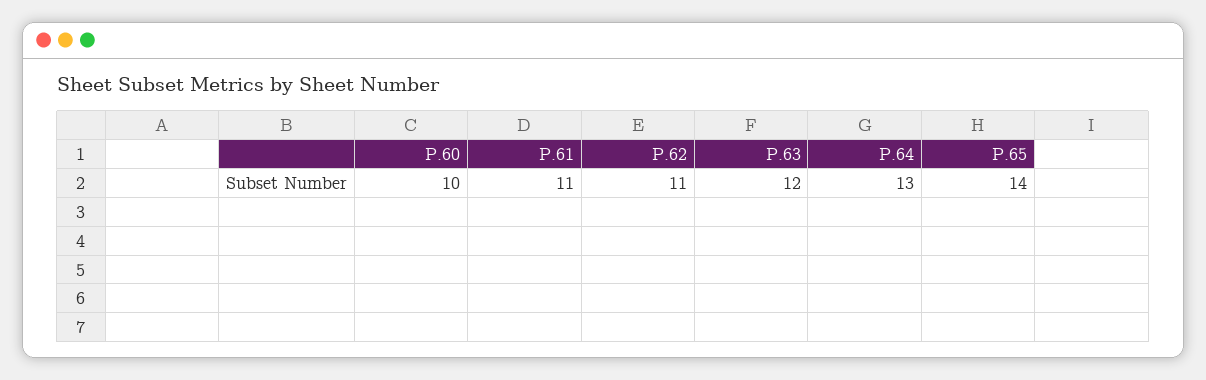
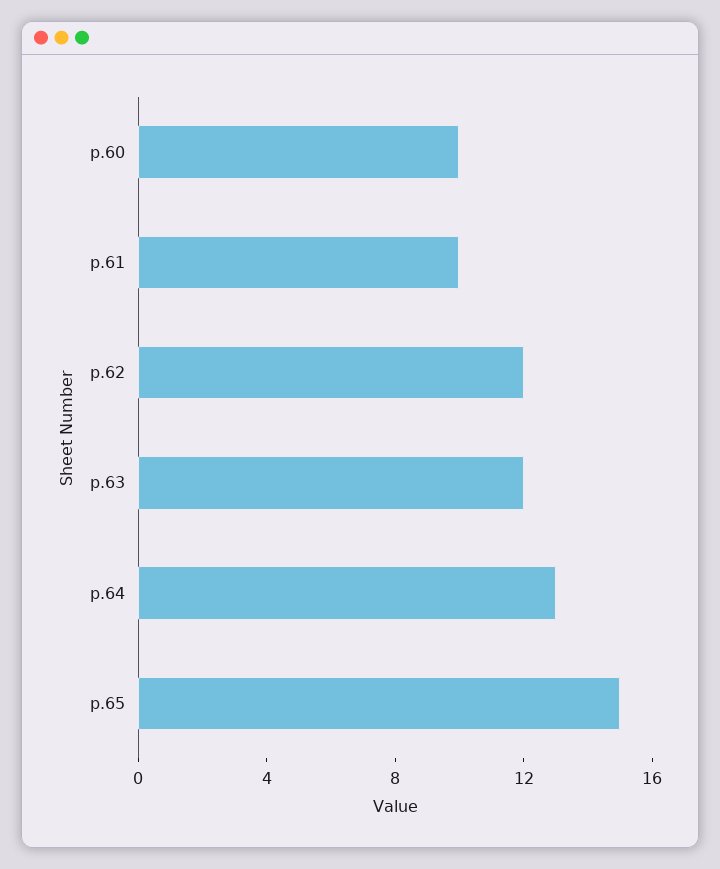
P.61: 11 -> 10
P.62: 11 -> 12
P.65: 14 -> 15

